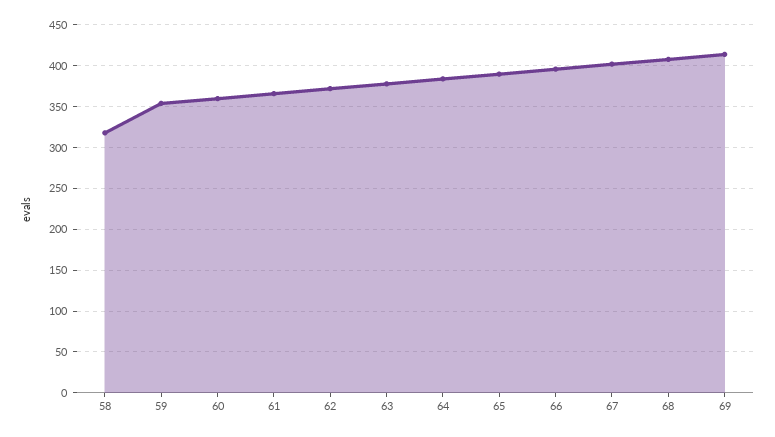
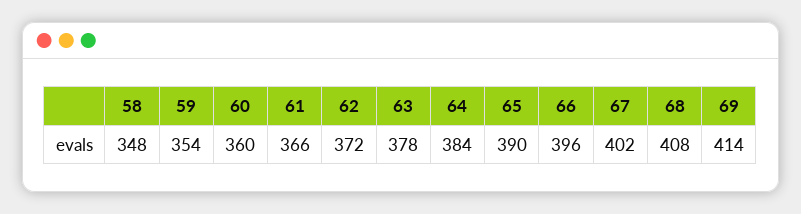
58: 320 -> 348

